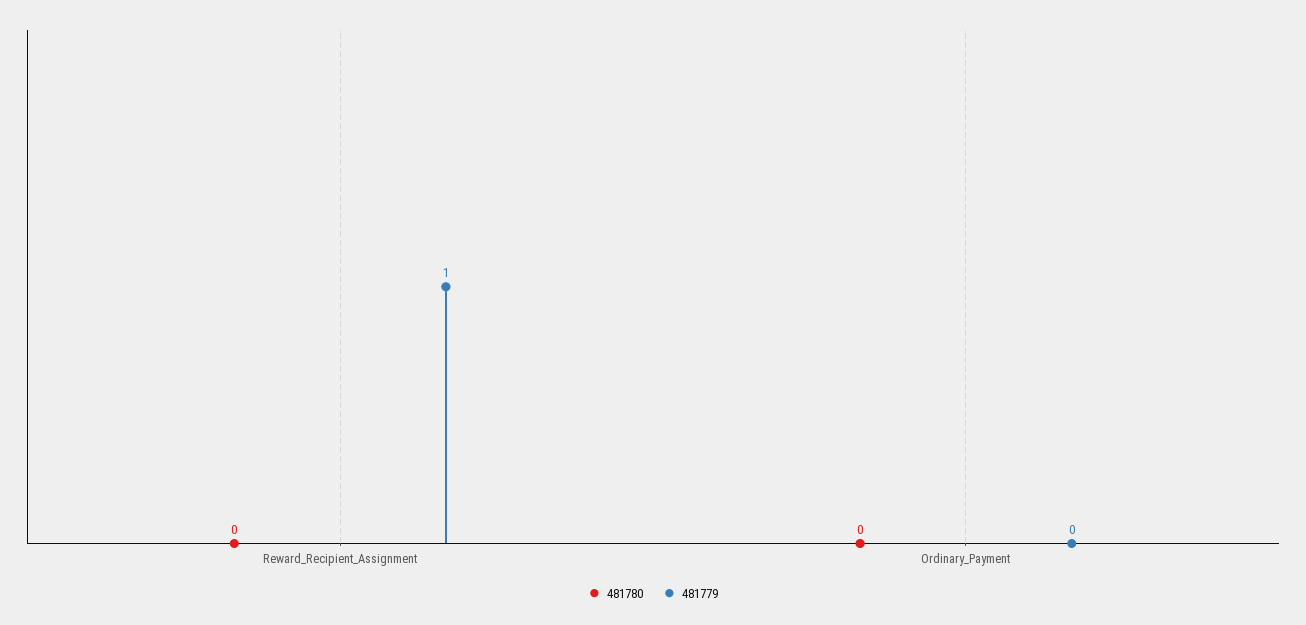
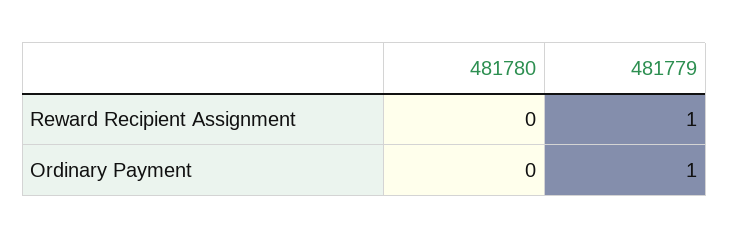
481779, Ordinary_Payment: 0 -> 1

